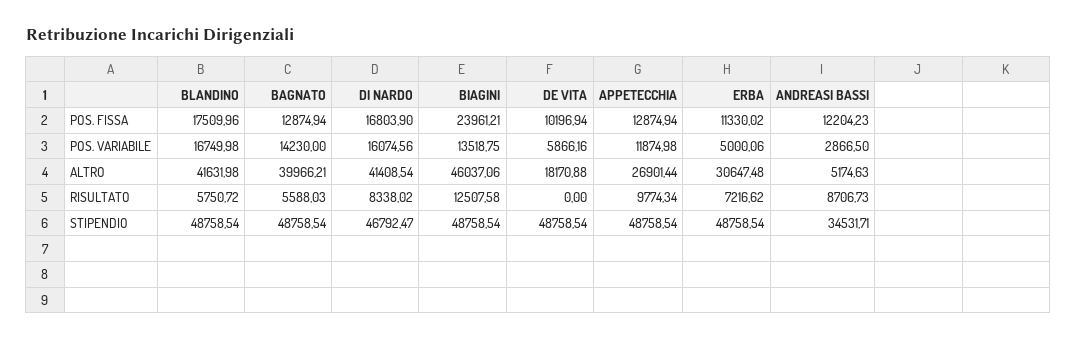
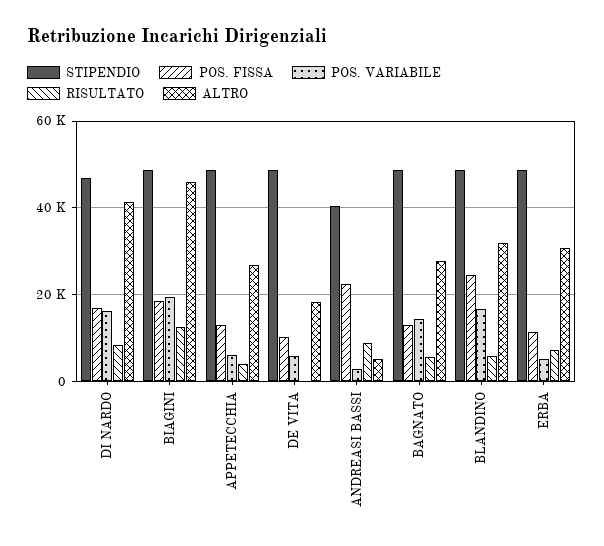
POS. FISSA, BLANDINO: 17509.96 -> 24000
POS. FISSA, BIAGINI: 23961.21 -> 18000
POS. FISSA, ANDREASI BASSI: 12204.23 -> 22000
POS. VARIABILE, BIAGINI: 13518.75 -> 20000
POS. VARIABILE, APPETECCHIA: 11874.98 -> 6000
ALTRO, BLANDINO: 41631.98 -> 32000
ALTRO, BAGNATO: 39966.21 -> 28000
RISULTATO, APPETECCHIA: 9774.34 -> 4000
STIPENDIO, ANDREASI BASSI: 34531.71 -> 40000

